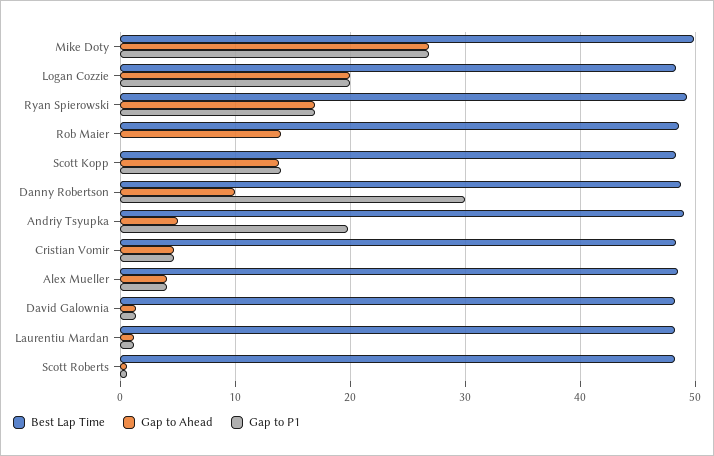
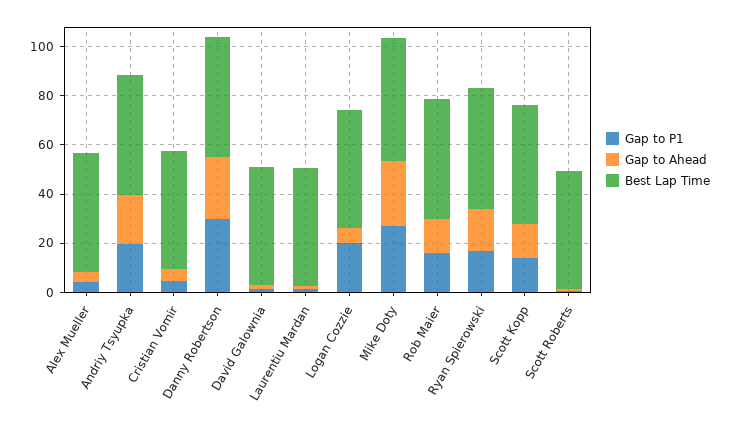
Gap to Ahead, Logan Cozzie: 20 -> 5
Gap to P1, Rob Maier: 0 -> 15
Gap to Ahead, Danny Robertson: 10 -> 25
Gap to Ahead, Andriy Tsyupka: 5 -> 20

